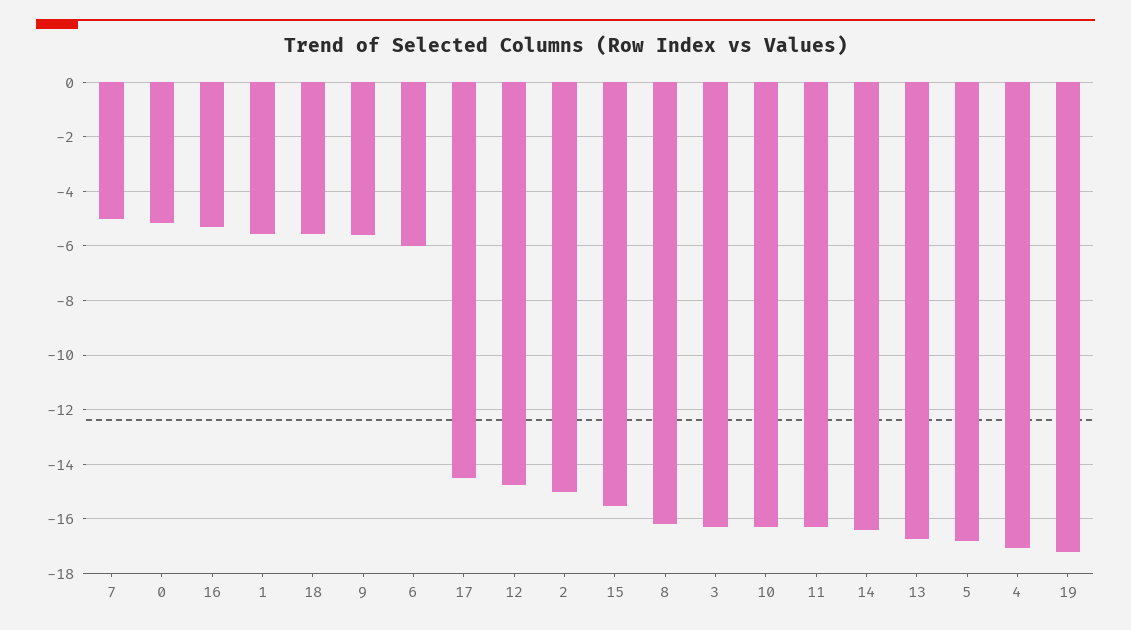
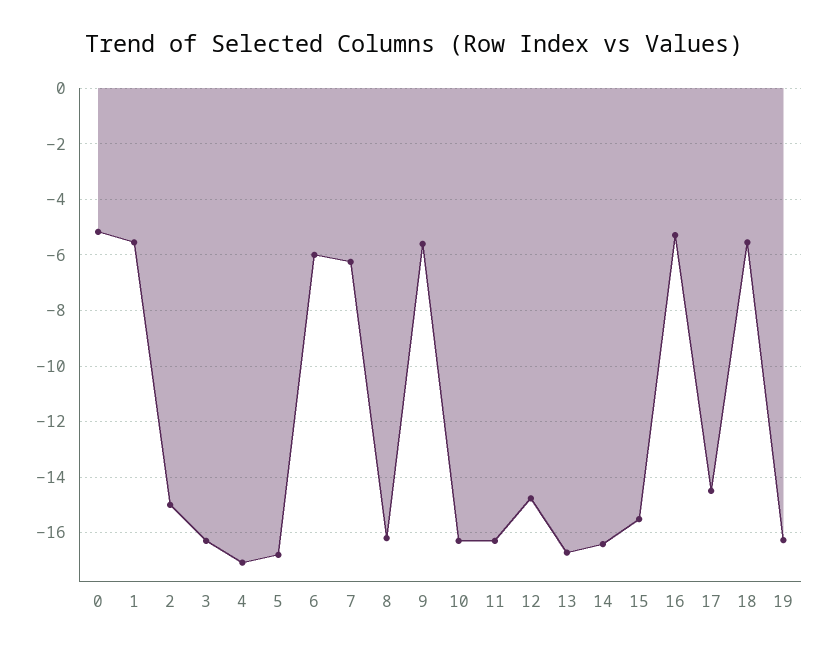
7: -5 -> -6.25
19: -17.25 -> -16.25

